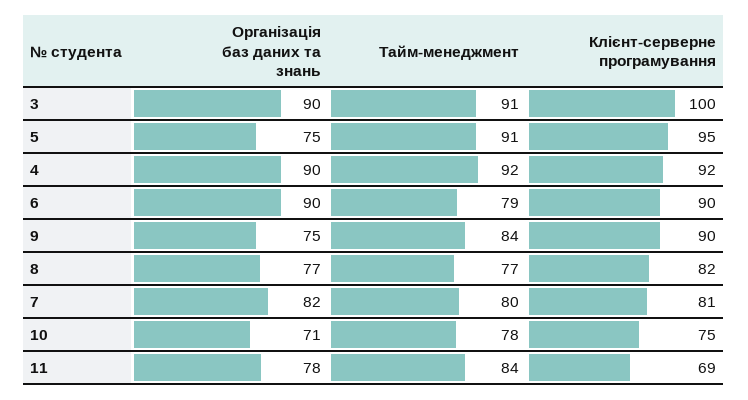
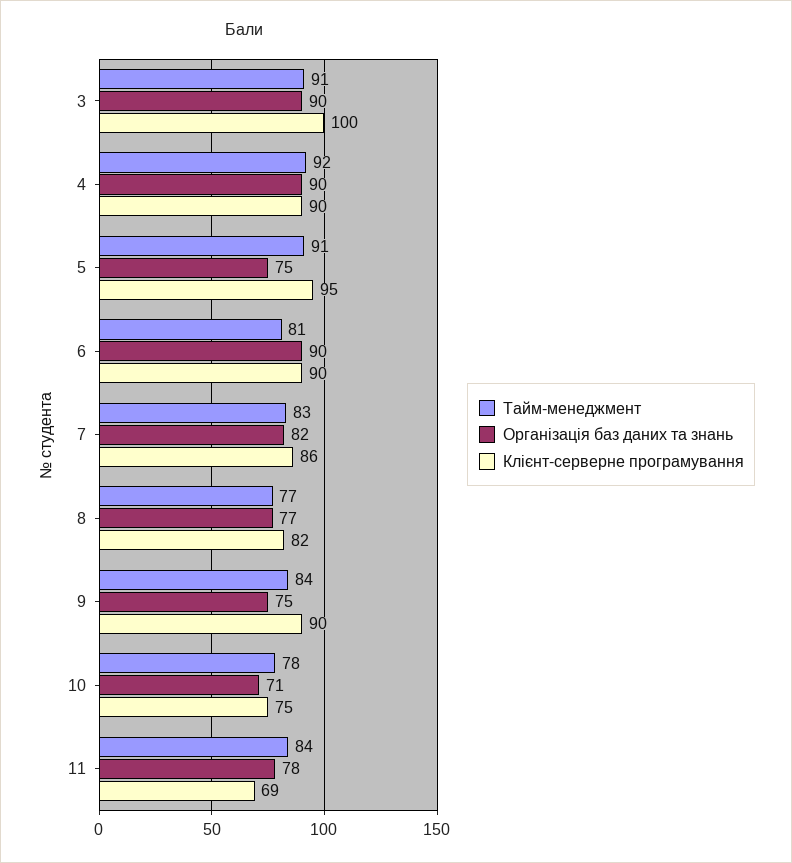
Клієнт-серверне програмування, 4: 92 -> 90
Тайм-менеджмент, 6: 79 -> 81
Тайм-менеджмент, 7: 80 -> 83
Клієнт-серверне програмування, 7: 81 -> 86

